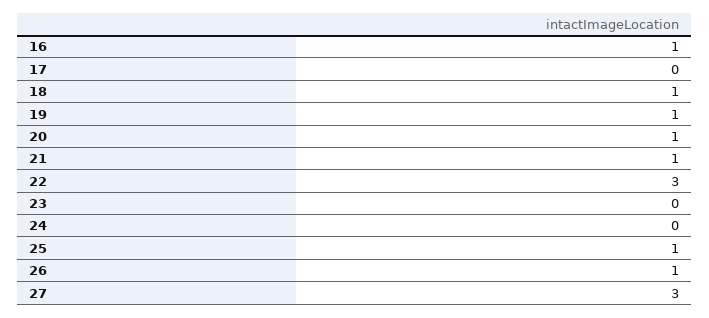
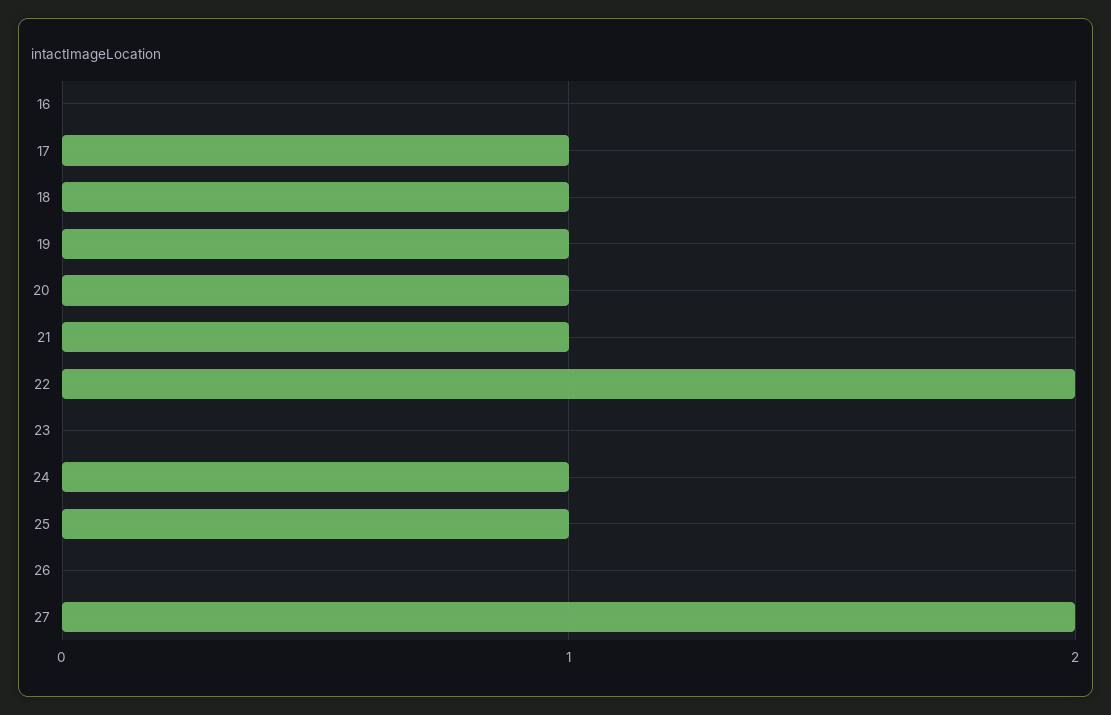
16: 1 -> 0
17: 0 -> 1
22: 3 -> 2
24: 0 -> 1
26: 1 -> 0
27: 3 -> 2

